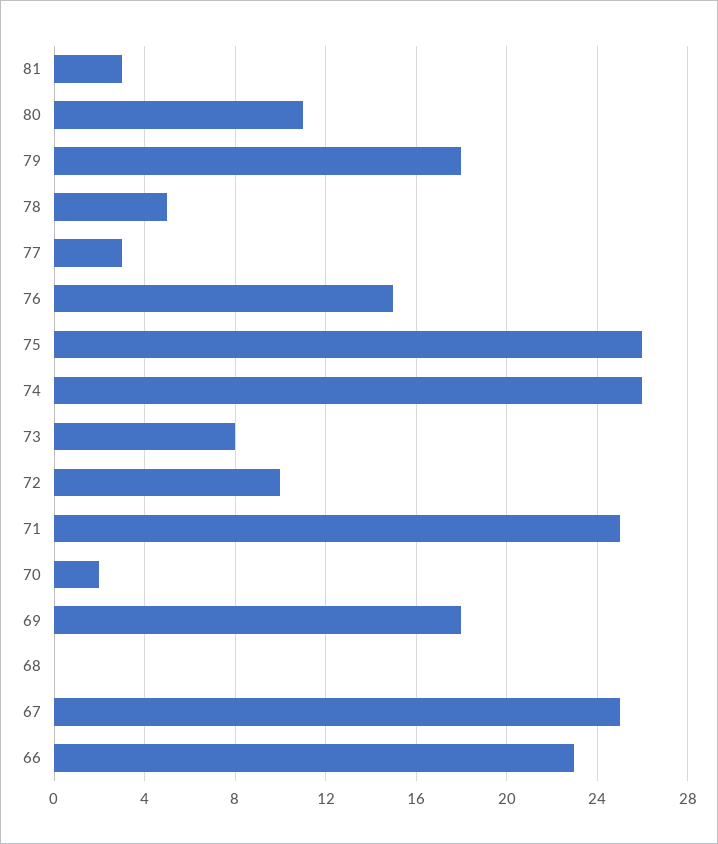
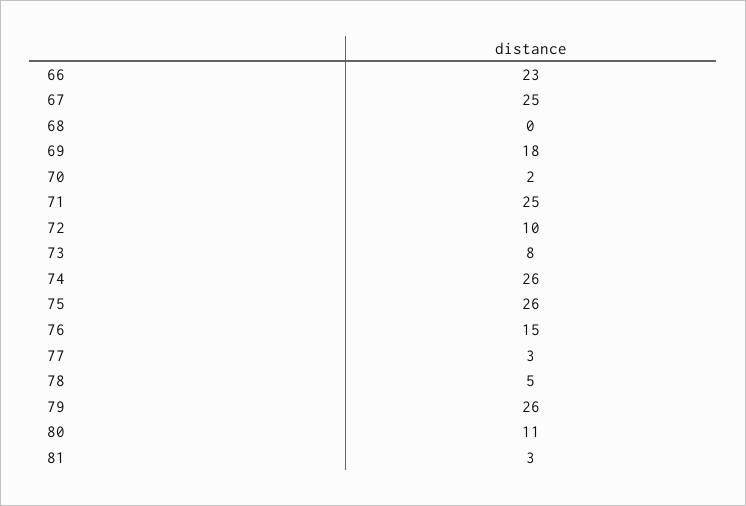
79: 18 -> 26

